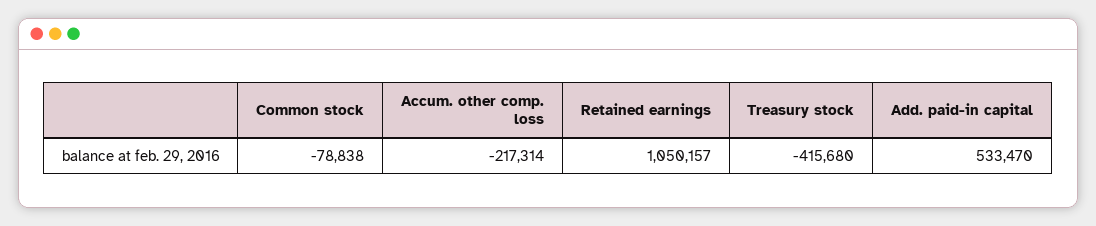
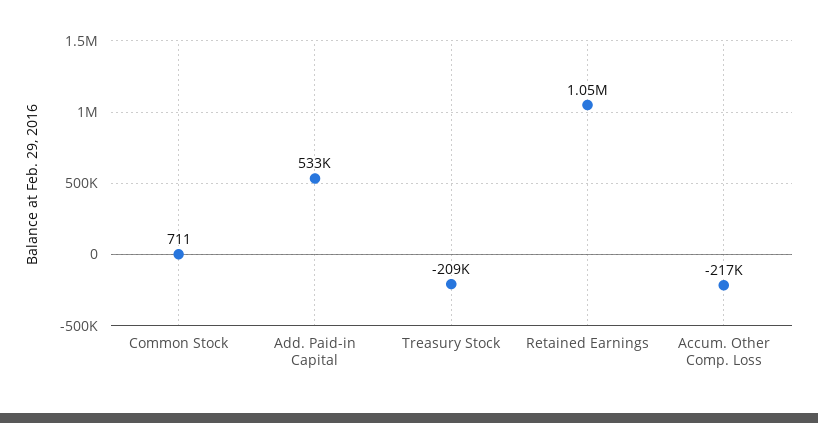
Common stock: -78838 -> 711
Treasury stock: -415680 -> -209000

